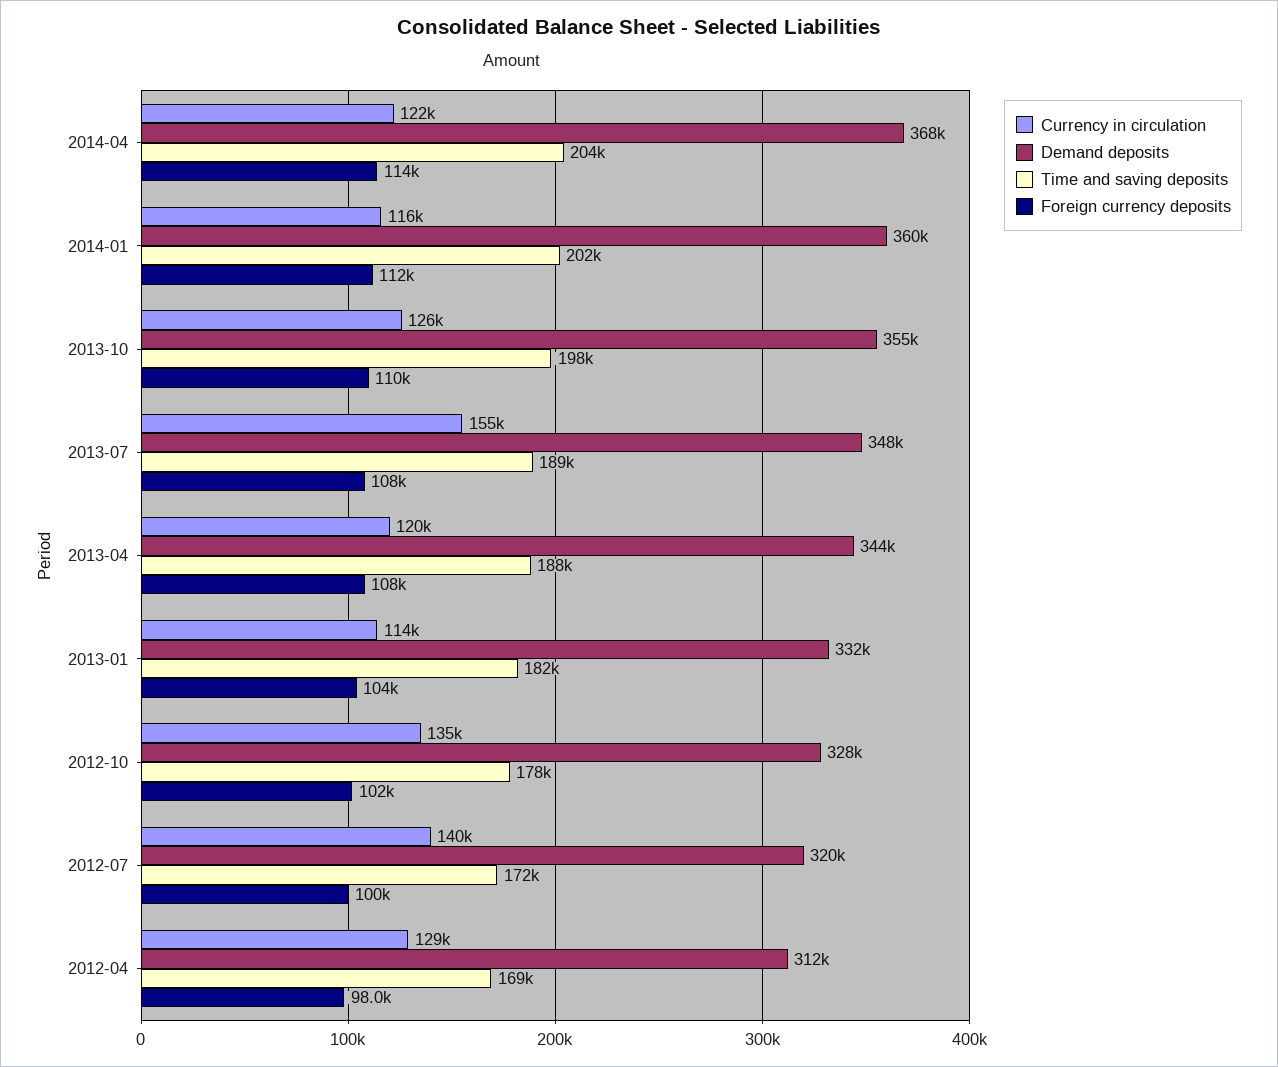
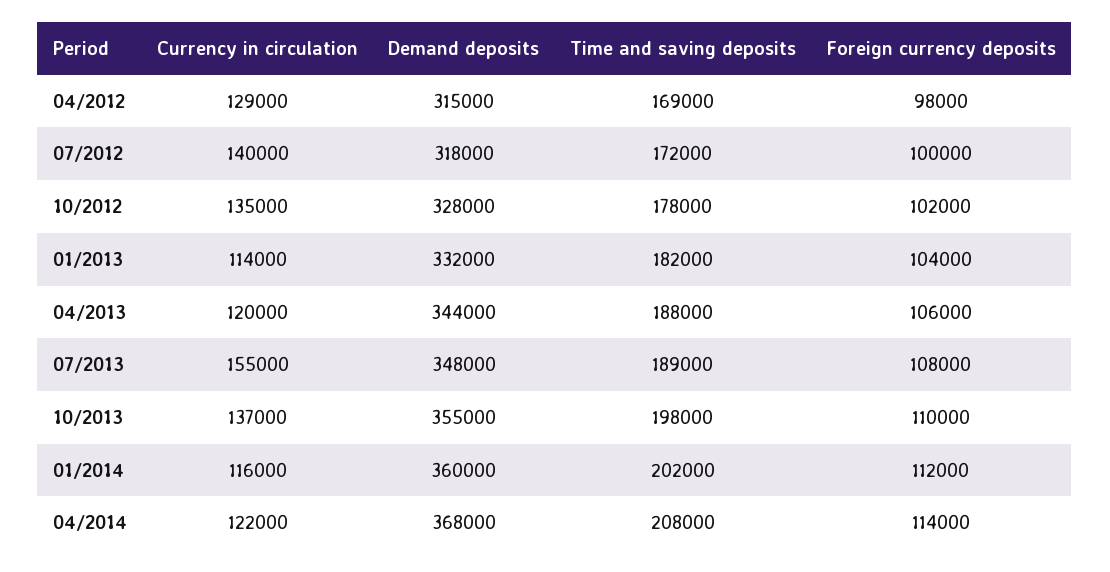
Time and saving deposits, 2014-04: 204000 -> 208000
Currency in circulation, 2013-10: 126000 -> 137000
Foreign currency deposits, 2013-04: 108000 -> 106000
Demand deposits, 2012-07: 320000 -> 318000
Demand deposits, 2012-04: 312000 -> 315000

